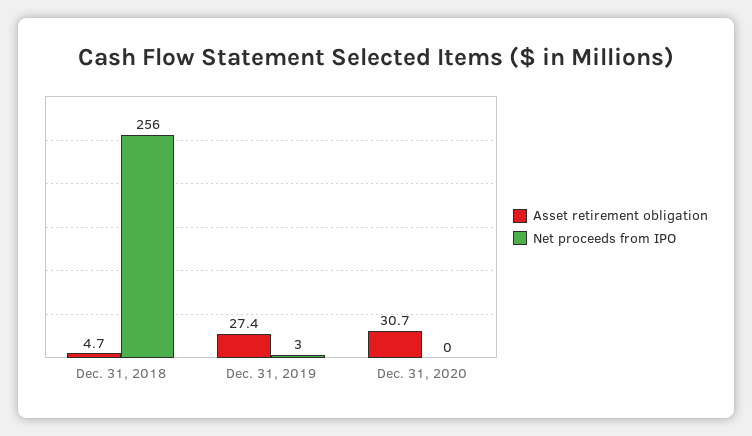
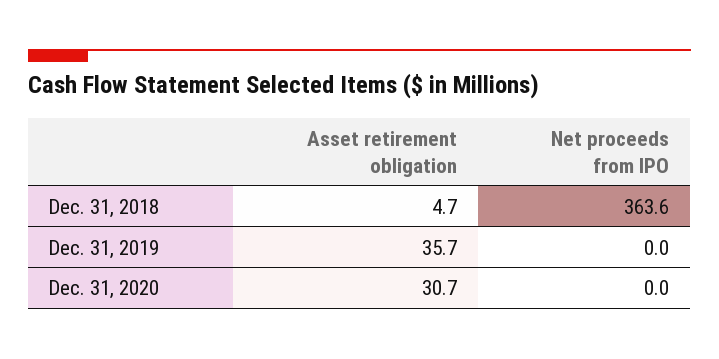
Net proceeds from IPO, Dec. 31, 2018: 256 -> 363.6
Asset retirement obligation, Dec. 31, 2019: 27.4 -> 35.7
Net proceeds from IPO, Dec. 31, 2019: 3 -> 0

